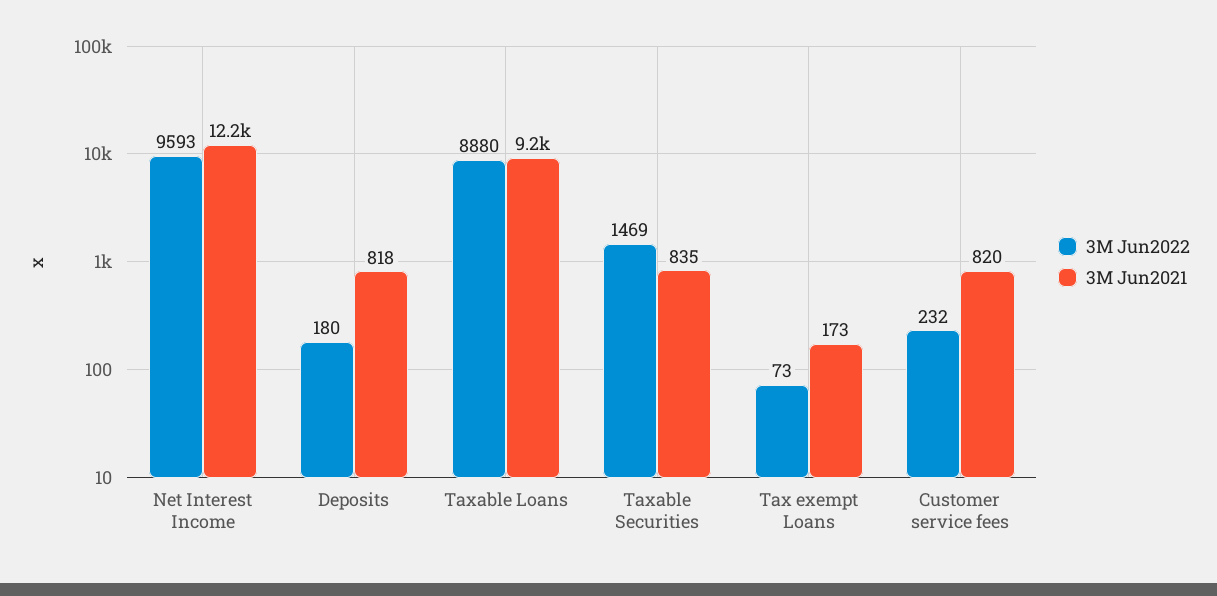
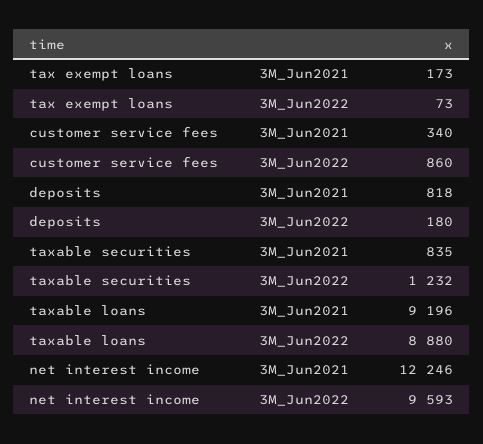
3M Jun2022, Taxable Securities: 1469 -> 1232
3M Jun2022, Customer service fees: 232 -> 860
3M Jun2021, Customer service fees: 820 -> 340

